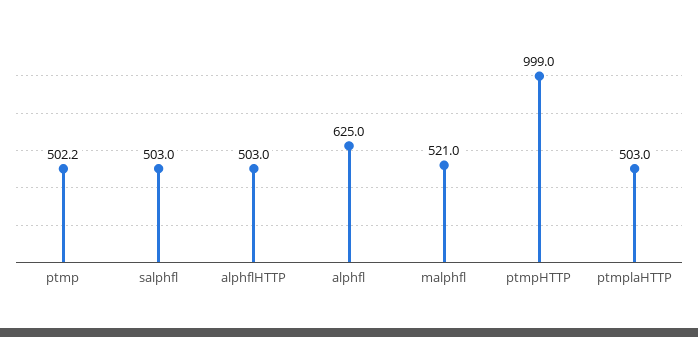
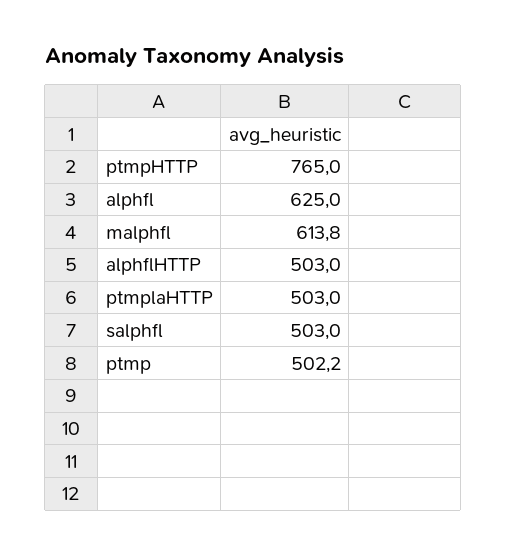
malphfl: 521 -> 613.8
ptmpHTTP: 999 -> 765

